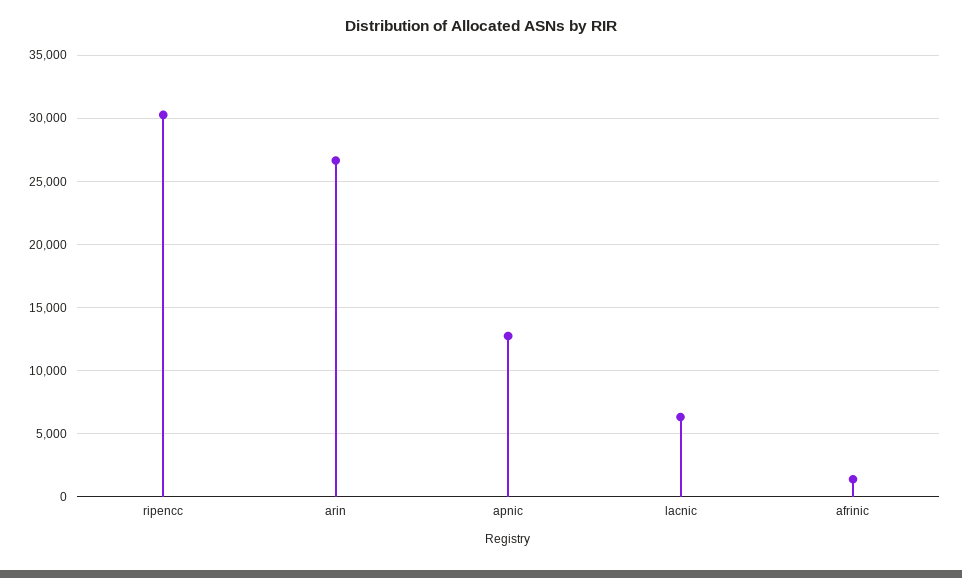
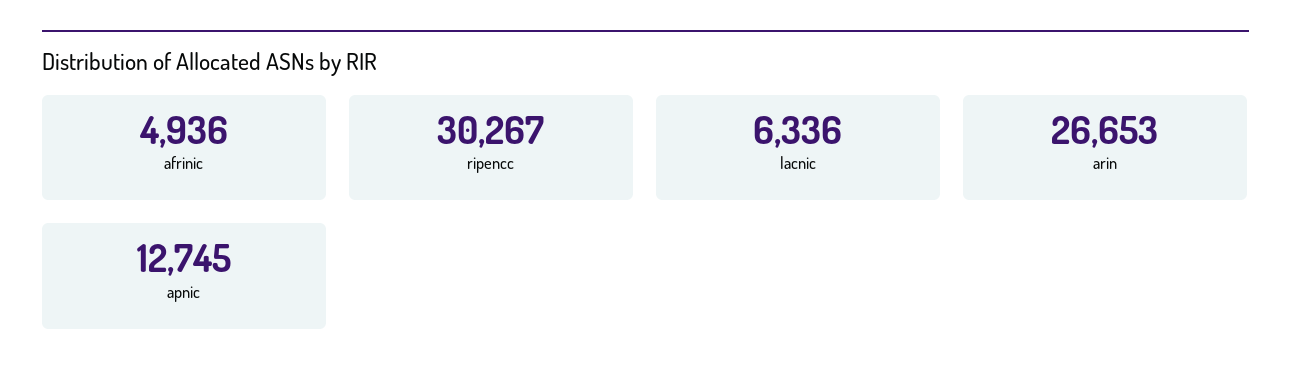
afrinic: 1500 -> 4936

